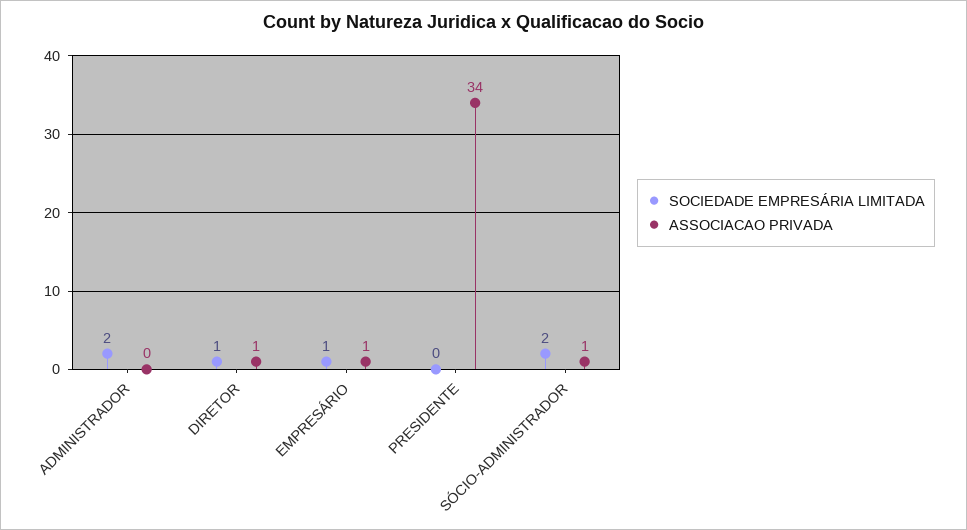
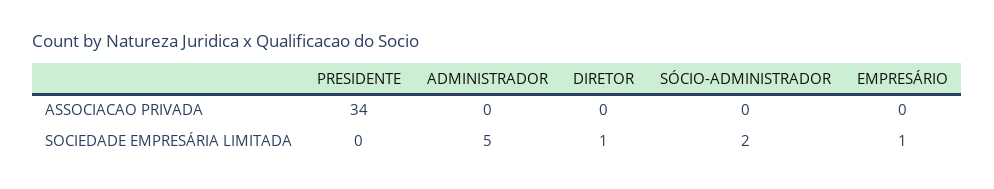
SOCIEDADE EMPRESÁRIA LIMITADA, ADMINISTRADOR: 2 -> 5
ASSOCIACAO PRIVADA, DIRETOR: 1 -> 0
ASSOCIACAO PRIVADA, EMPRESÁRIO: 1 -> 0
ASSOCIACAO PRIVADA, SÓCIO-ADMINISTRADOR: 1 -> 0

